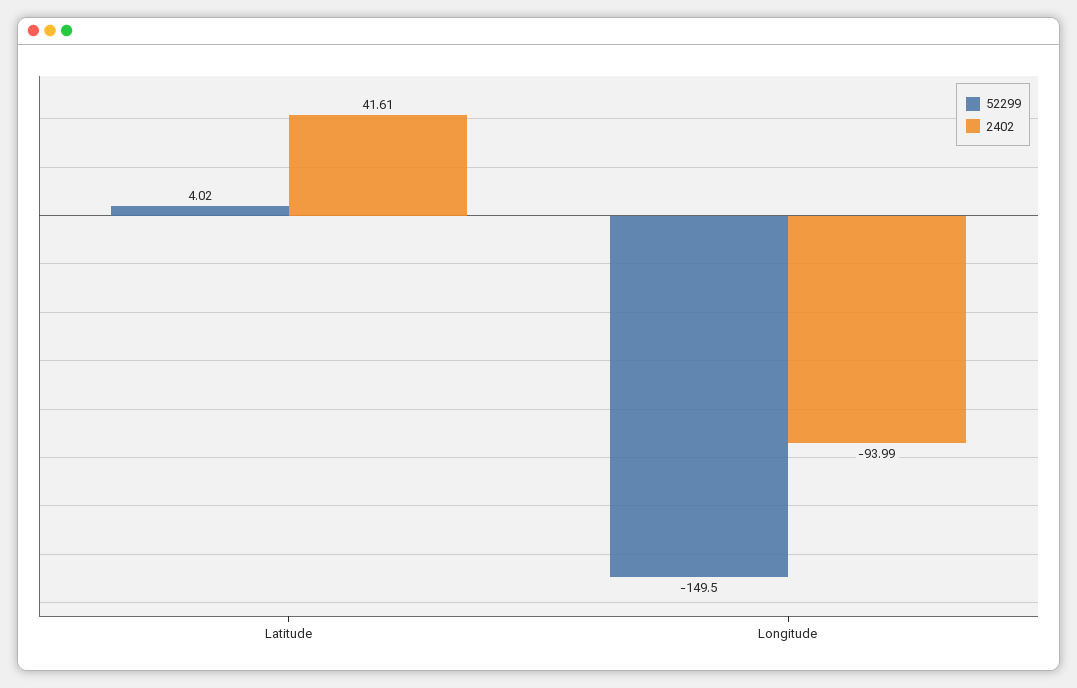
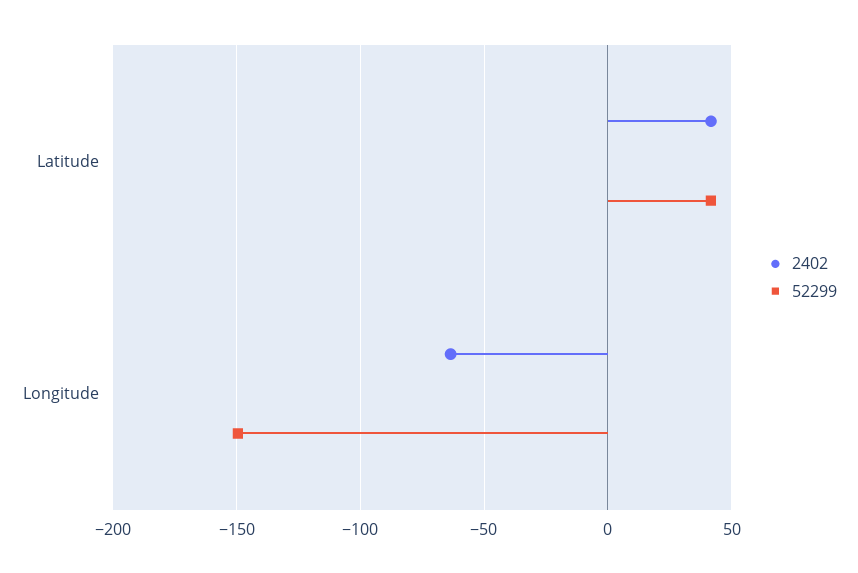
52299, Latitude: 4.02 -> 40
2402, Longitude: -93.99 -> -65

